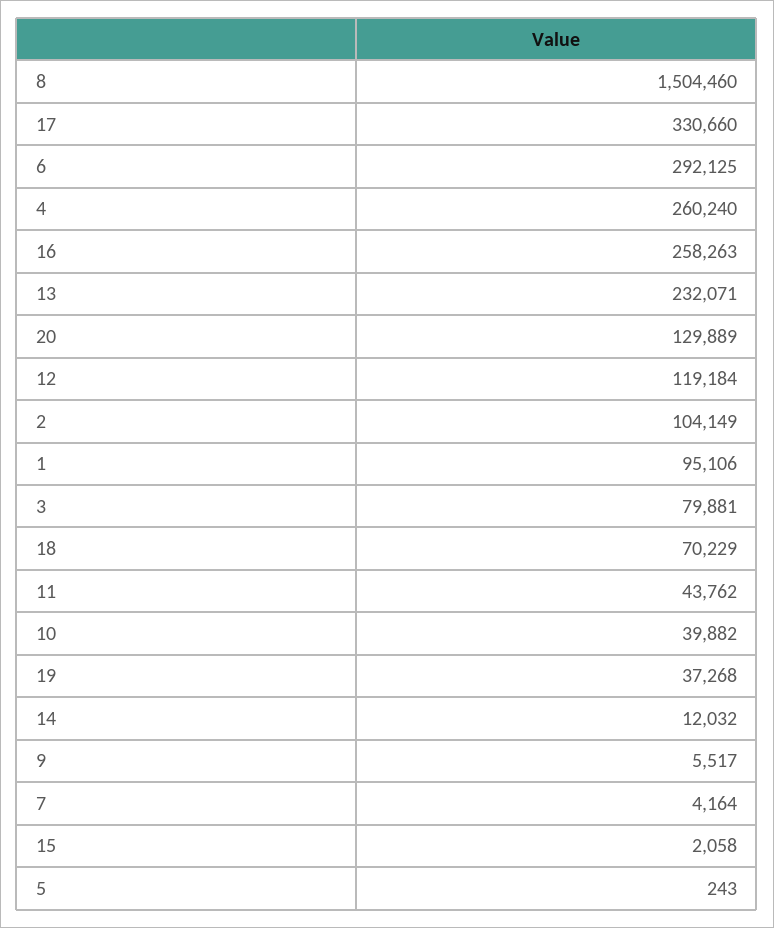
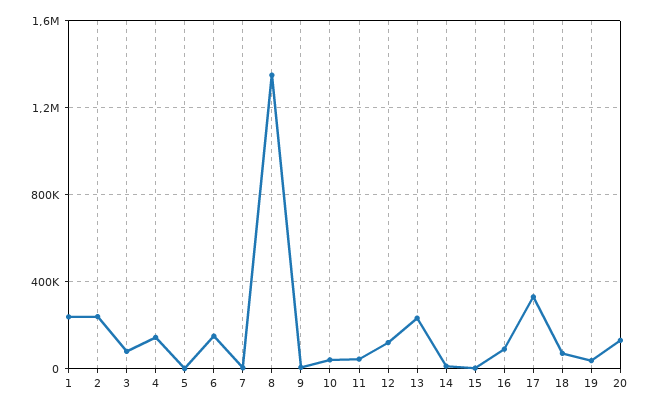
8: 1504460 -> 1350000
6: 292125 -> 150000
4: 260240 -> 150000
16: 258263 -> 100000
2: 104149 -> 250000
1: 95106 -> 250000

